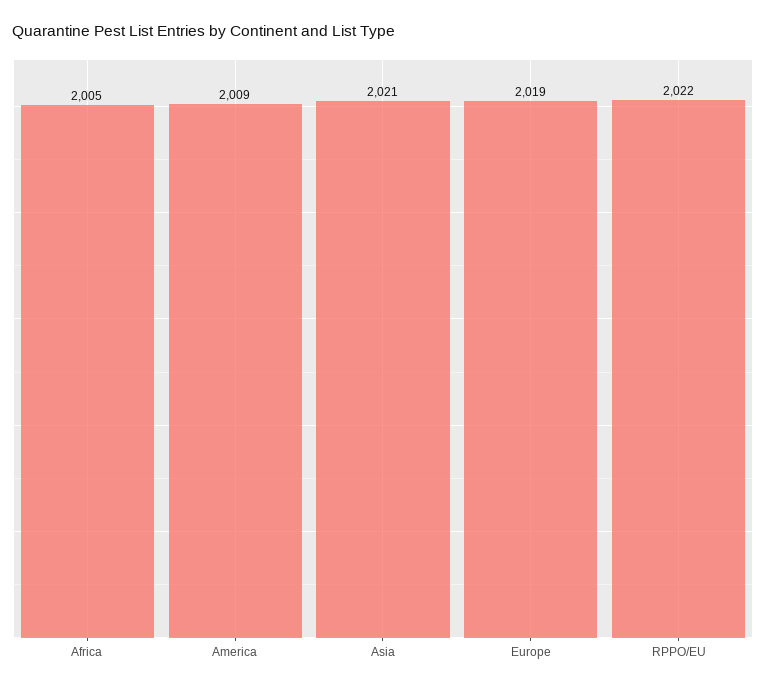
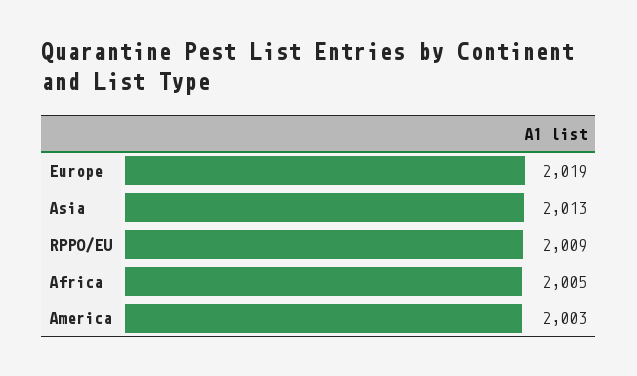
America: 2009 -> 2003
Asia: 2021 -> 2013
RPPO/EU: 2022 -> 2009

